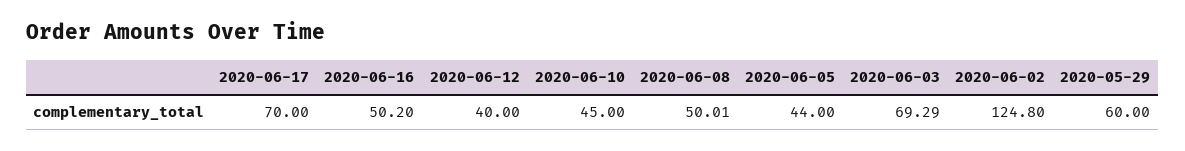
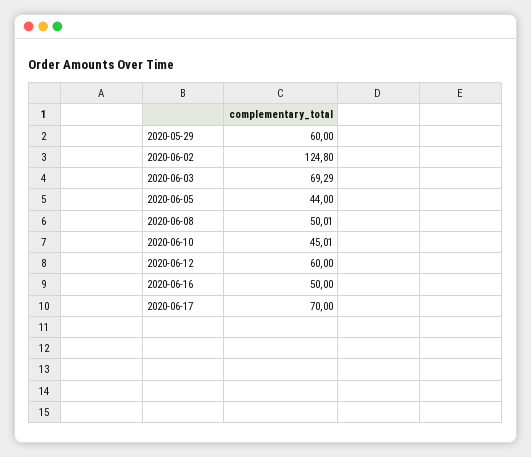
2020-06-16: 50.2 -> 50
2020-06-12: 40 -> 60
2020-06-10: 45 -> 45.01

